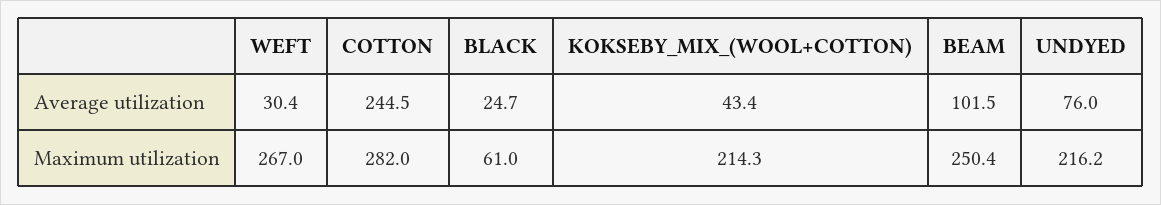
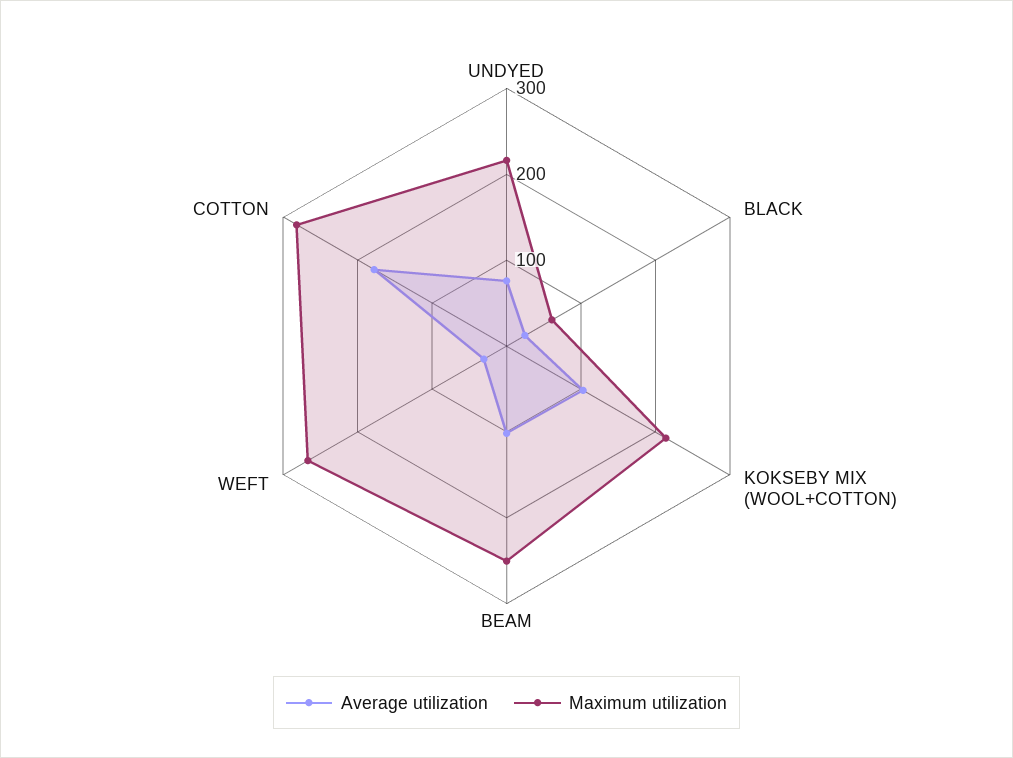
Average utilization, COTTON: 244.5 -> 180
Average utilization, KOKSEBY_MIX_(WOOL+COTTON): 43.4 -> 100

